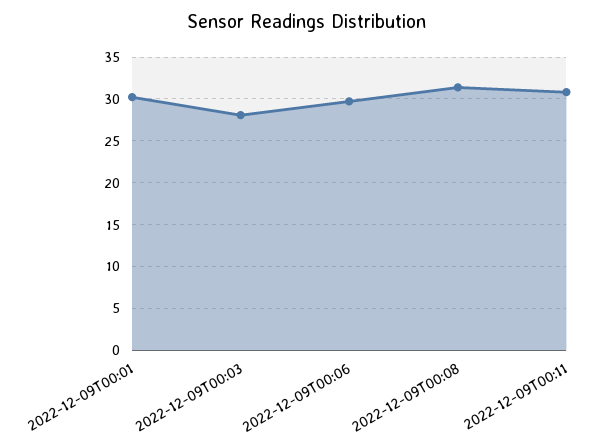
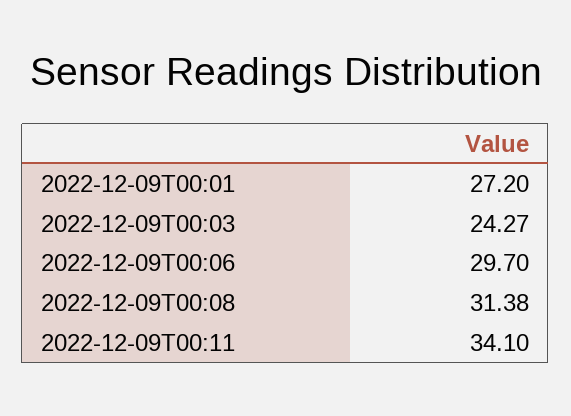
2022-12-09T00:01: 30 -> 27.2
2022-12-09T00:03: 28 -> 24.27
2022-12-09T00:11: 31 -> 34.1

